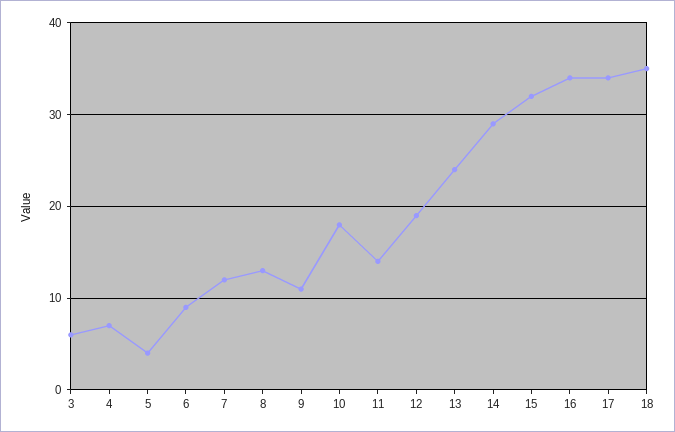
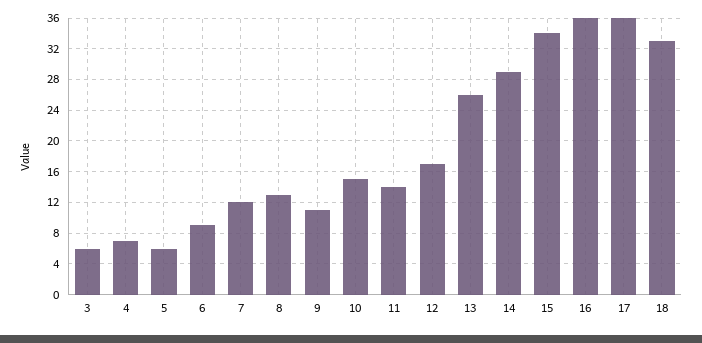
5: 4 -> 6
10: 18 -> 15
12: 19 -> 17
13: 24 -> 26
15: 32 -> 34
16: 34 -> 36
17: 34 -> 36
18: 35 -> 33

